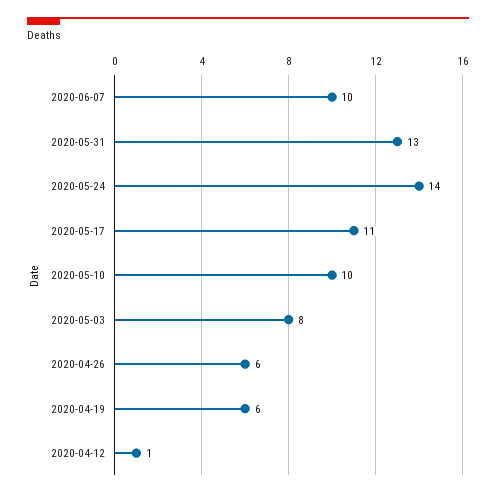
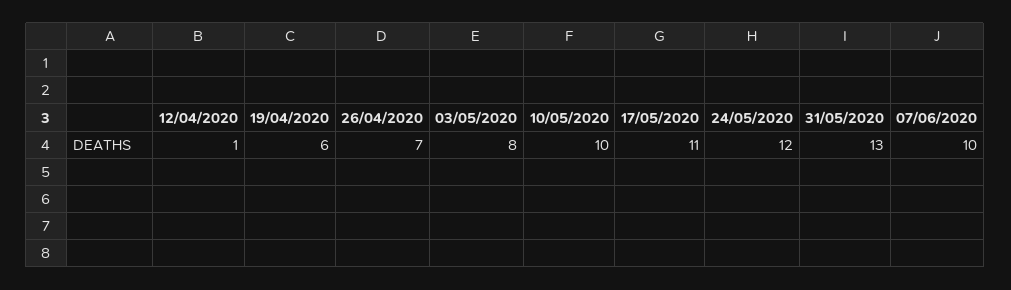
2020-05-24: 14 -> 12
2020-04-26: 6 -> 7

